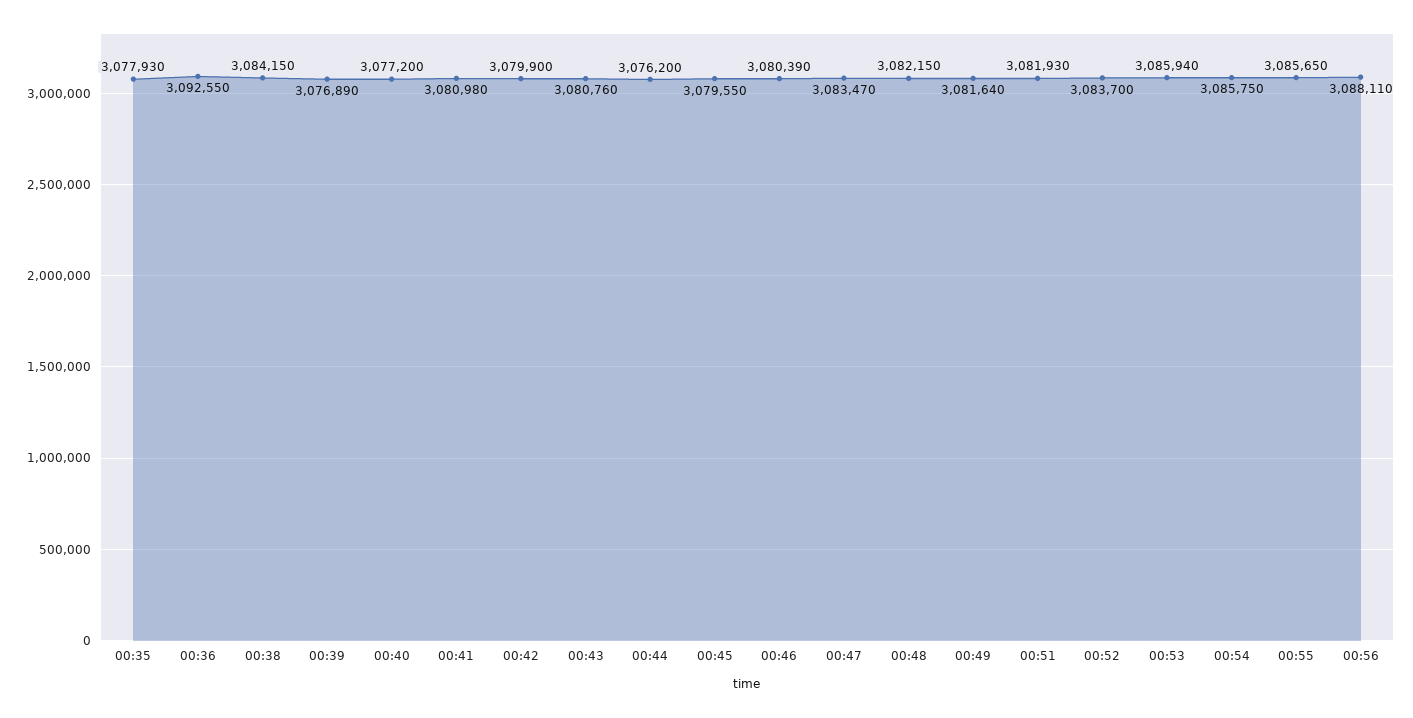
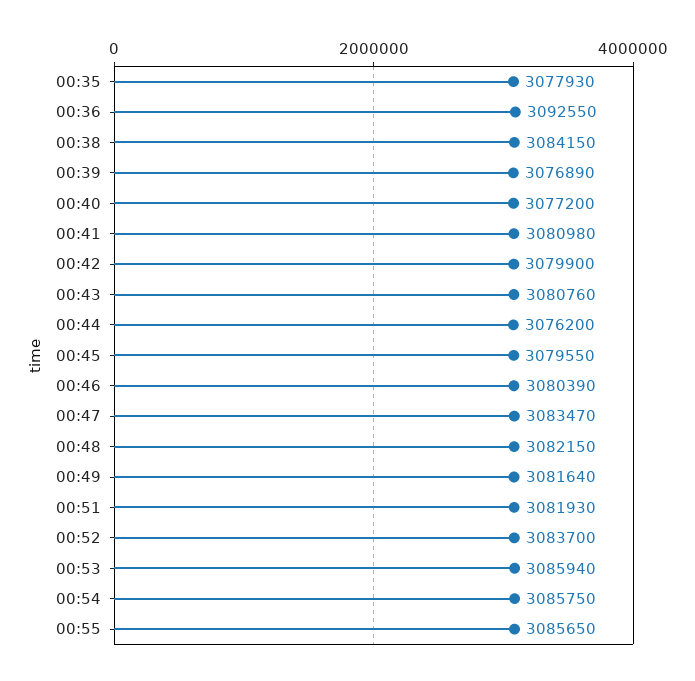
00:56: 3088110 -> none

